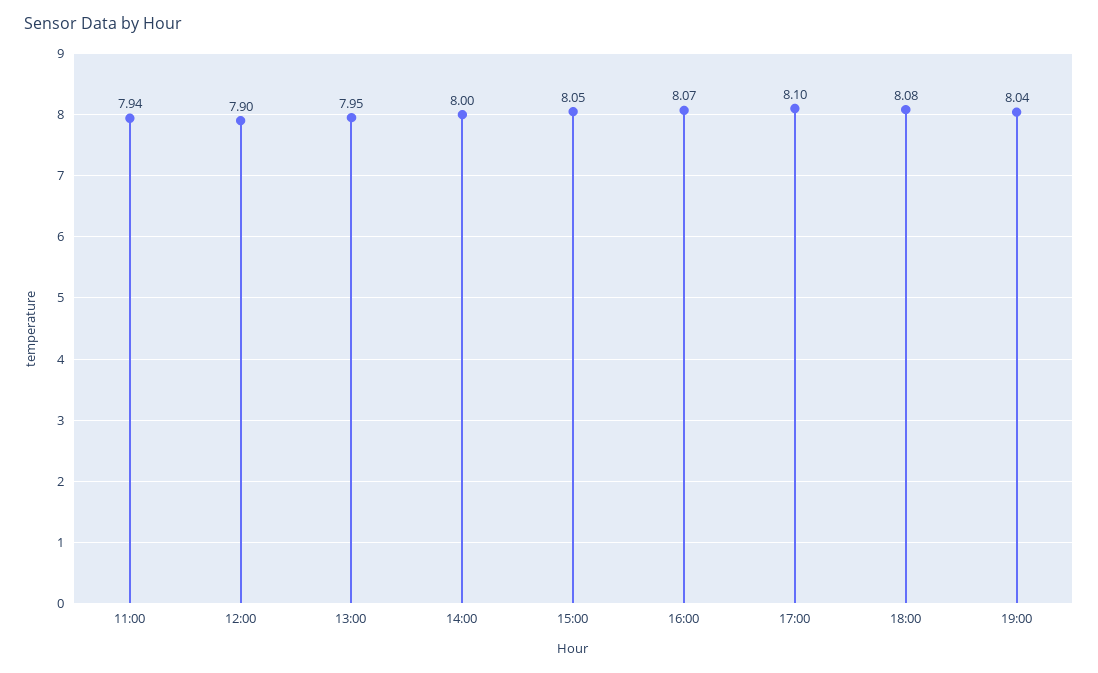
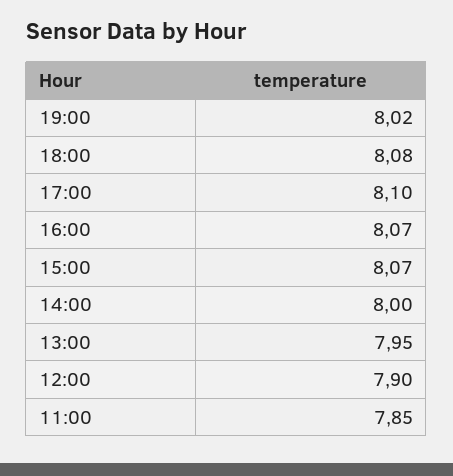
11:00: 7.94 -> 7.85
15:00: 8.05 -> 8.07
19:00: 8.04 -> 8.02

